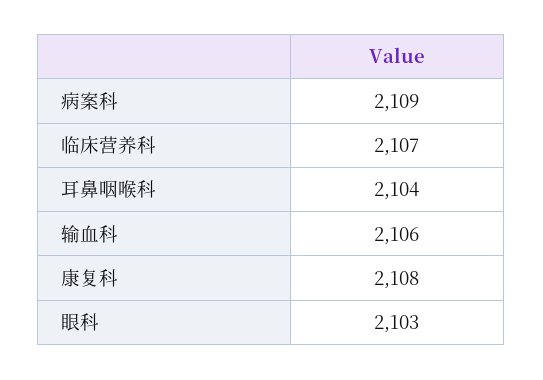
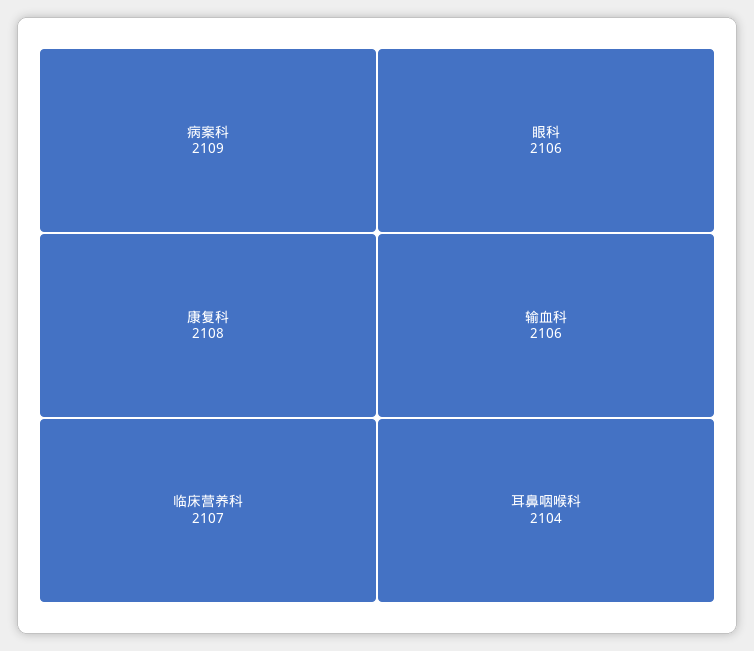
眼科: 2103 -> 2106

